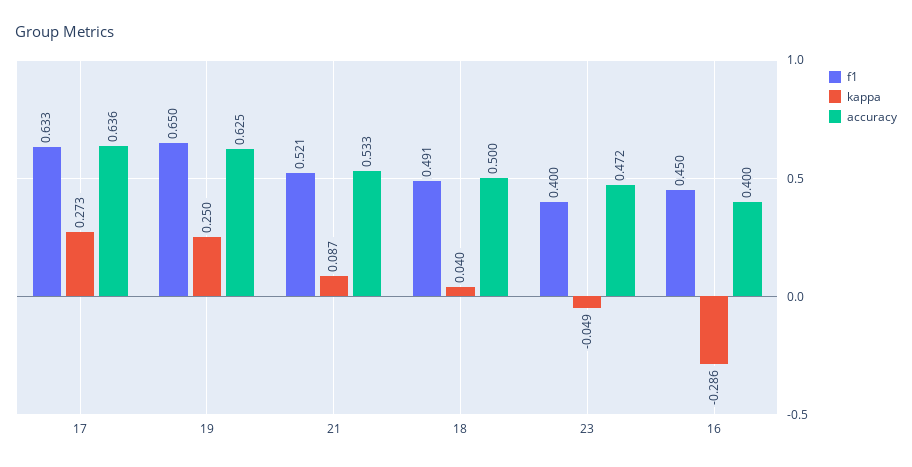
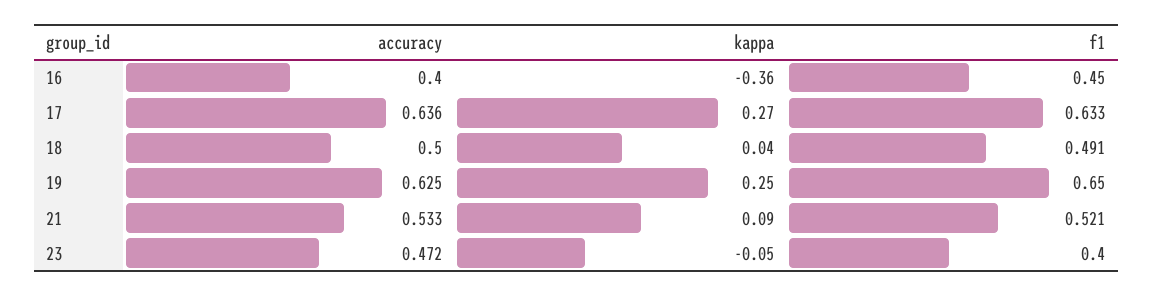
kappa, 16: -0.286 -> -0.36

